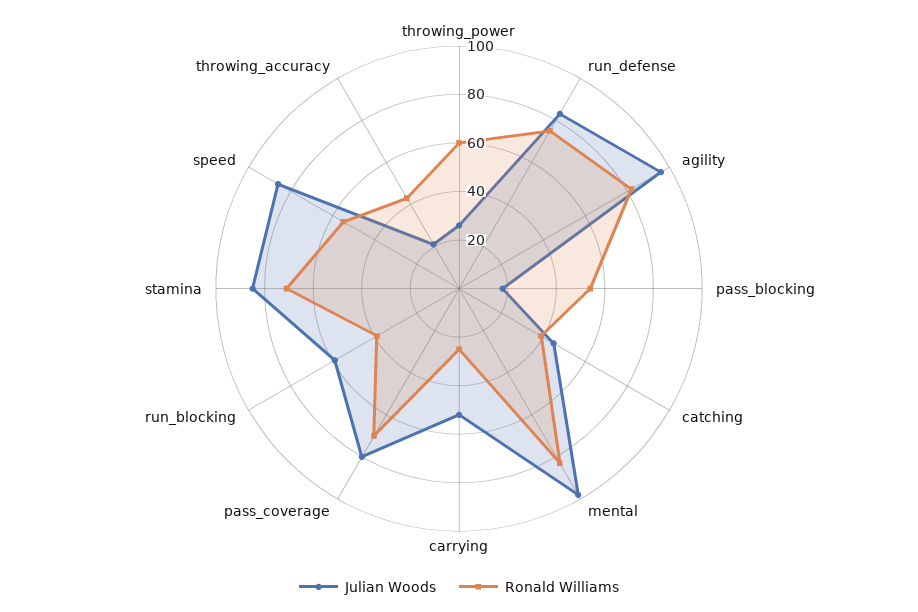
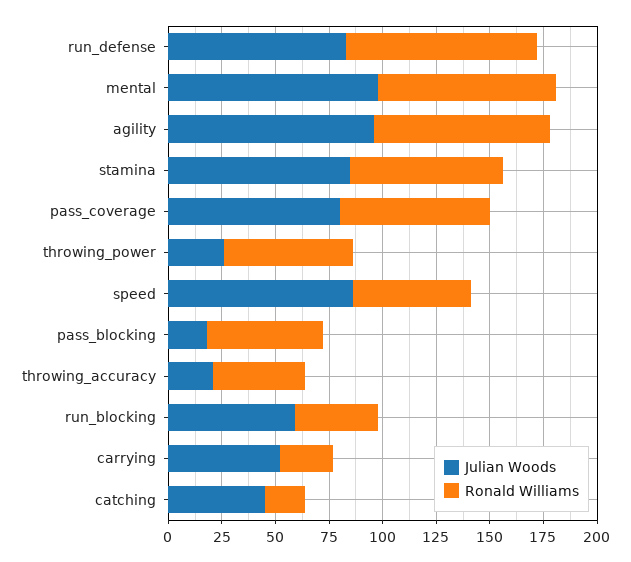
Ronald Williams, run_defense: 75 -> 90
Ronald Williams, catching: 40 -> 20

